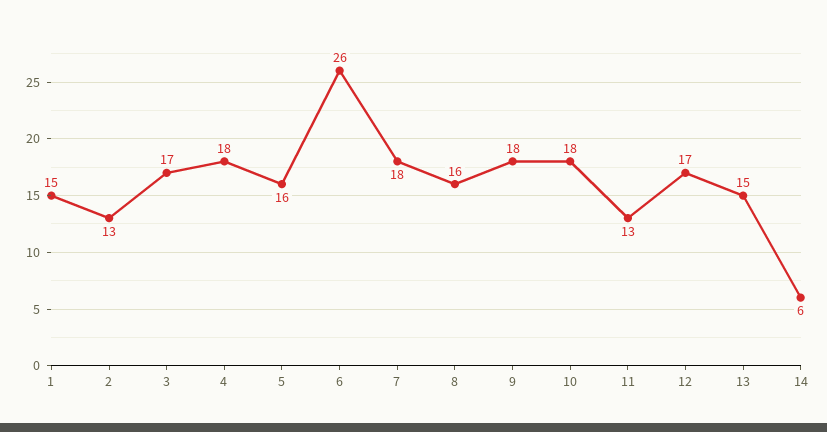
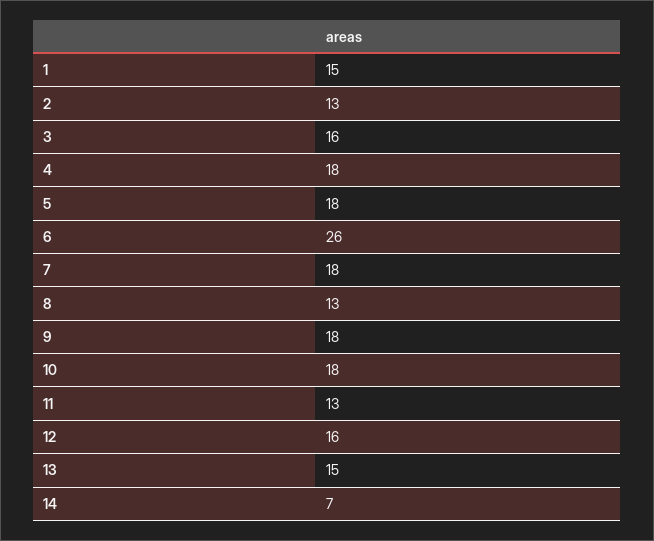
3: 17 -> 16
5: 16 -> 18
8: 16 -> 13
12: 17 -> 16
14: 6 -> 7

